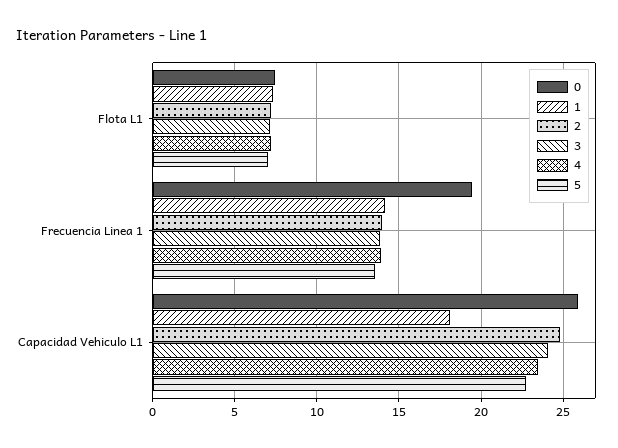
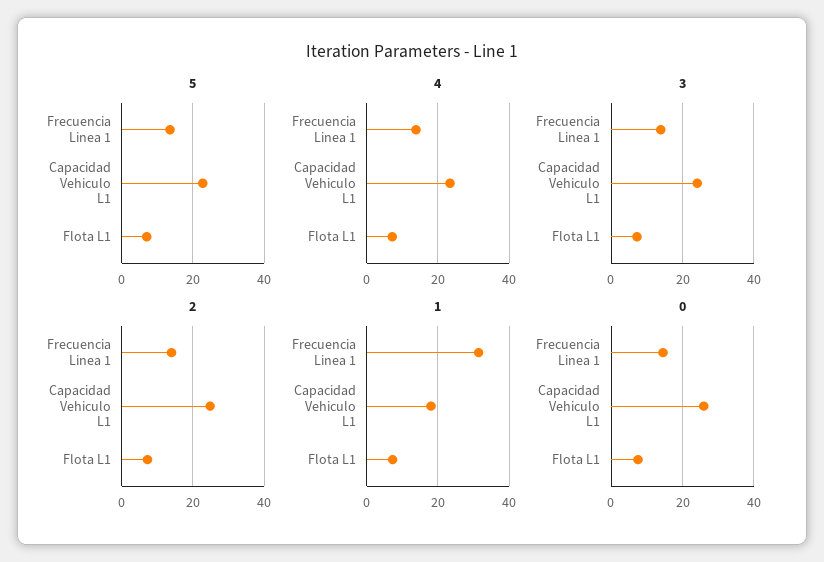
0, Frecuencia Linea 1: 19.5 -> 14
1, Frecuencia Linea 1: 14 -> 32

